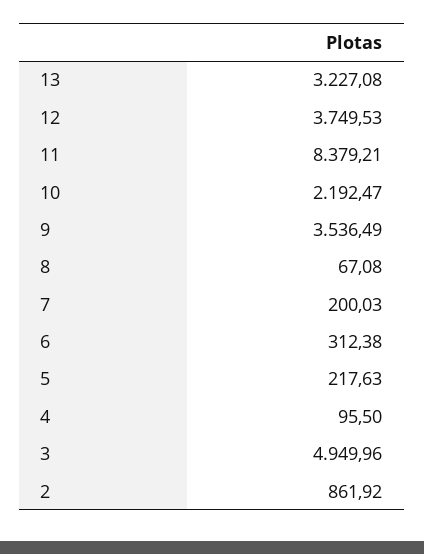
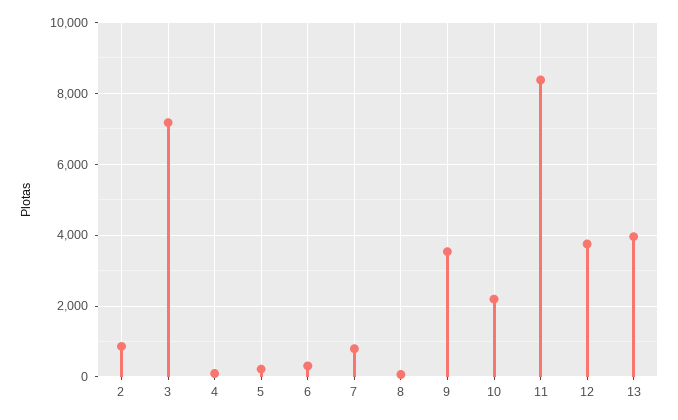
13: 3227.08 -> 4000
7: 200.03 -> 800
3: 4949.96 -> 7200

